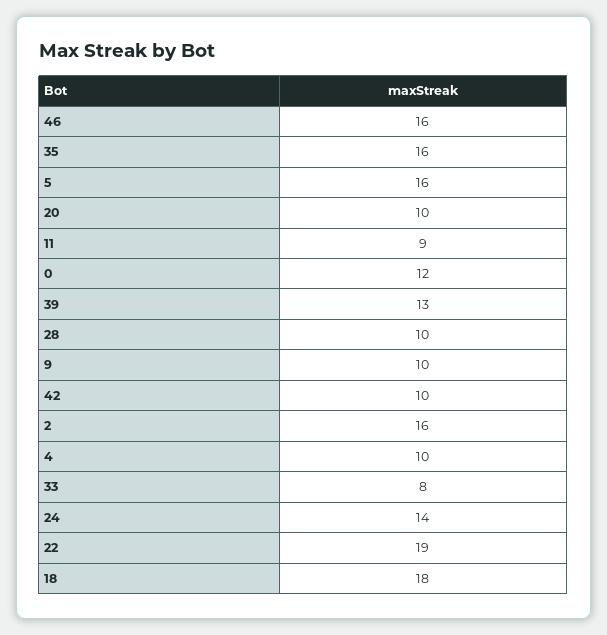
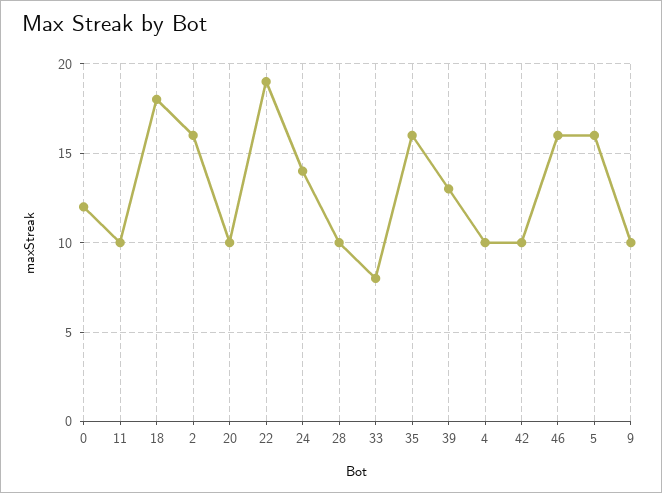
11: 9 -> 10

